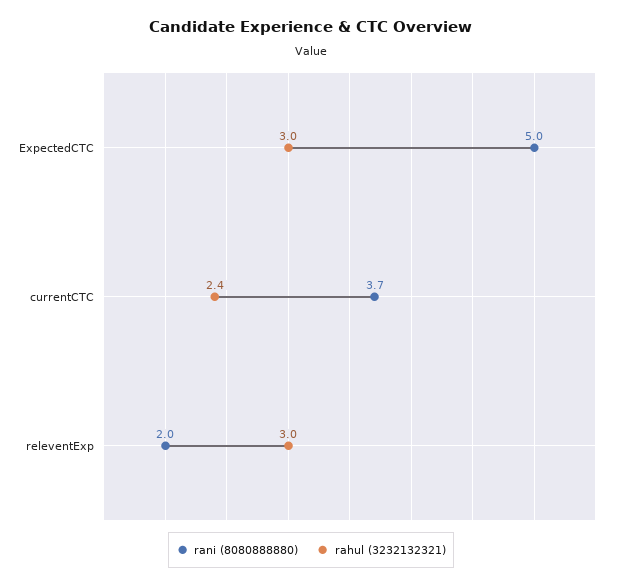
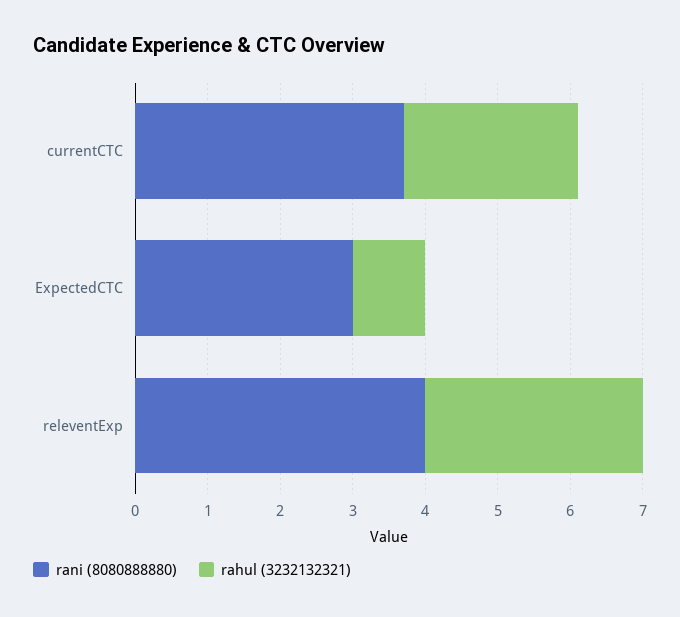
rani (8080888880), ExpectedCTC: 5 -> 3
rahul (3232132321), ExpectedCTC: 3 -> 1
rani (8080888880), releventExp: 2 -> 4

